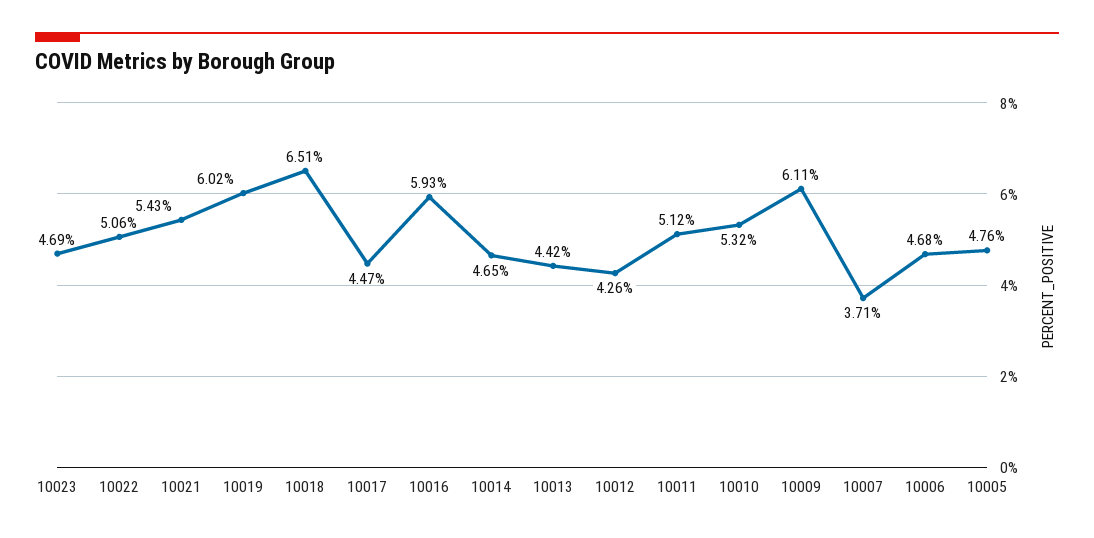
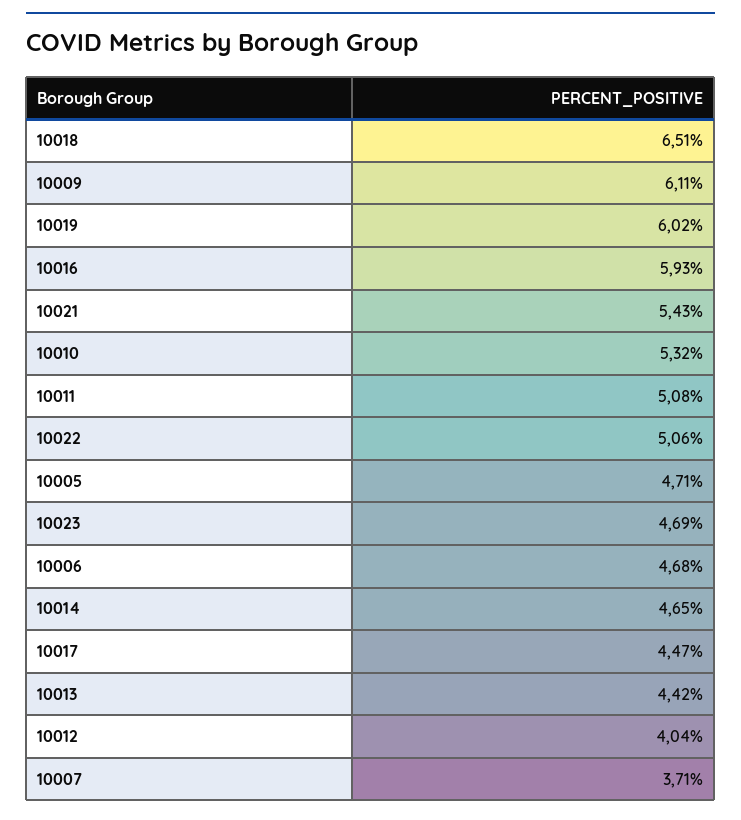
10012: 4.26 -> 4.04
10011: 5.12 -> 5.08
10005: 4.76 -> 4.71

